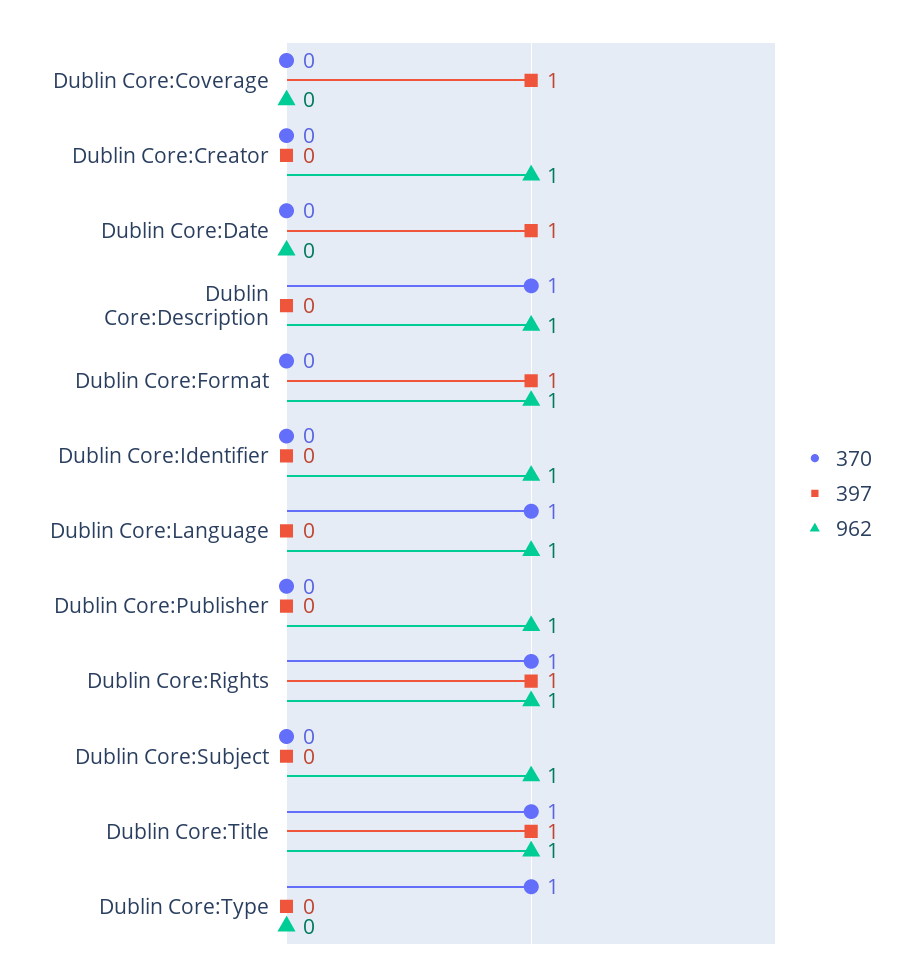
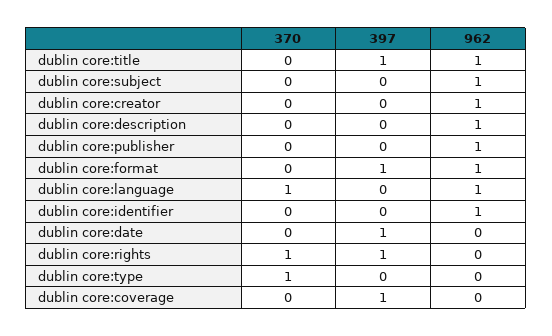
370, Dublin Core:Description: 1 -> 0
962, Dublin Core:Rights: 1 -> 0
370, Dublin Core:Title: 1 -> 0

